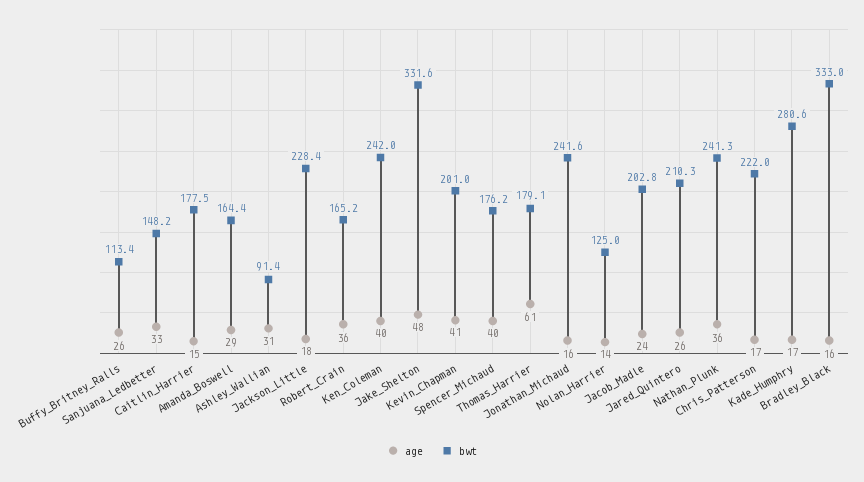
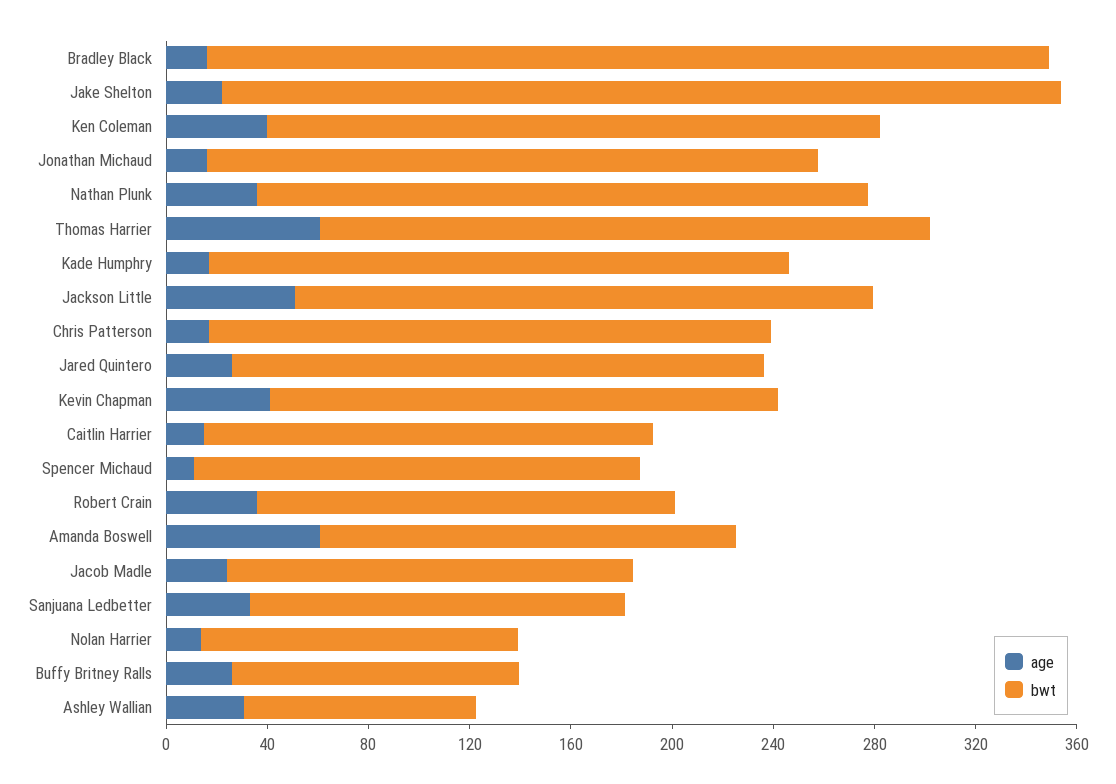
age, Amanda_Boswell: 29 -> 60
age, Jackson_Little: 18 -> 50
age, Jake_Shelton: 48 -> 20
age, Spencer_Michaud: 40 -> 10
bwt, Thomas_Harrier: 179.1 -> 240
bwt, Jacob_Madle: 202.8 -> 160
bwt, Kade_Humphry: 280.6 -> 230

